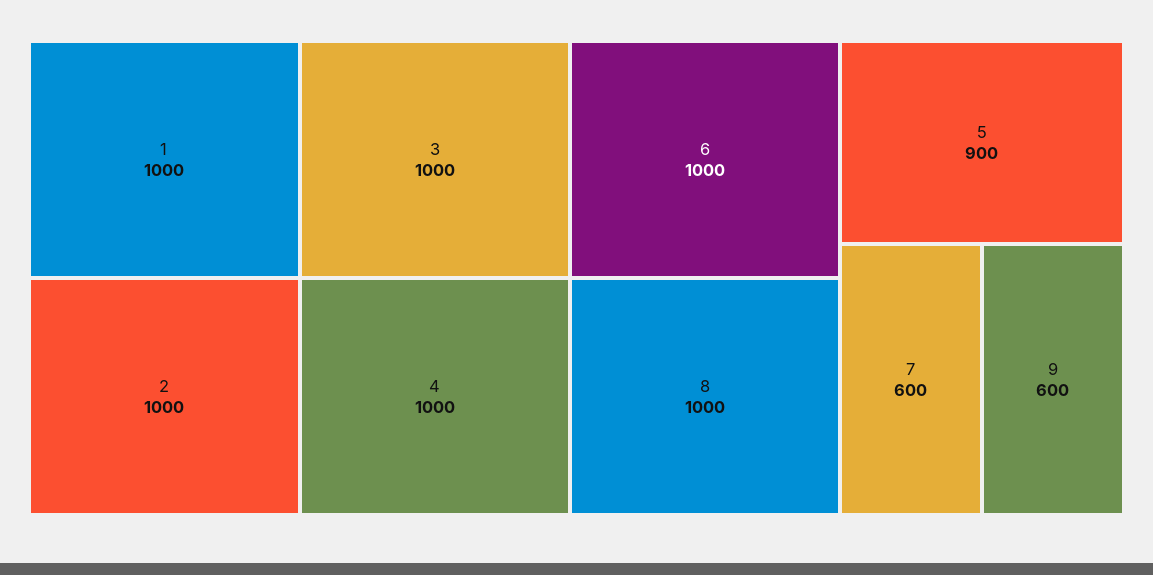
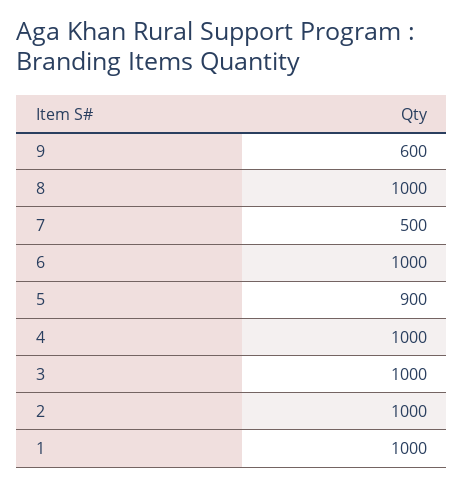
7: 600 -> 500

